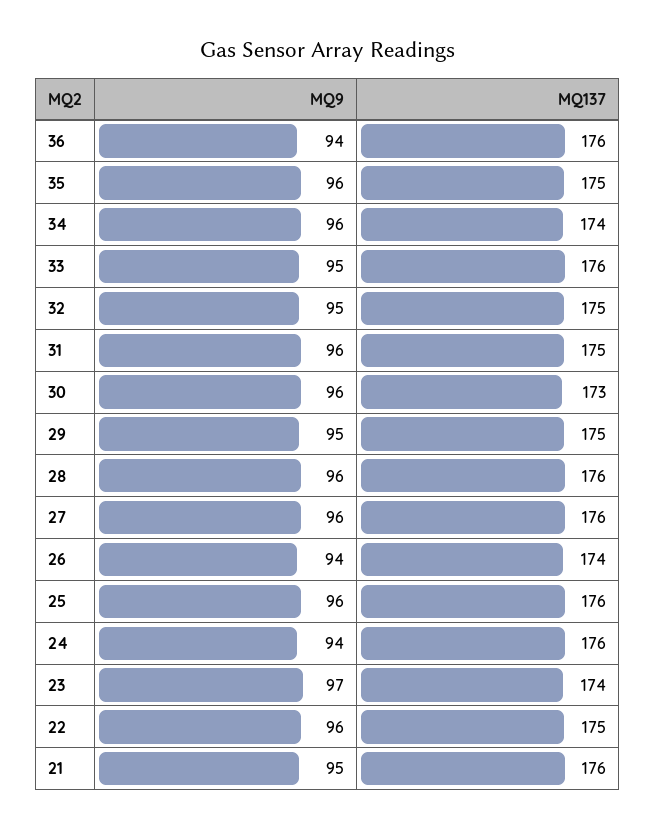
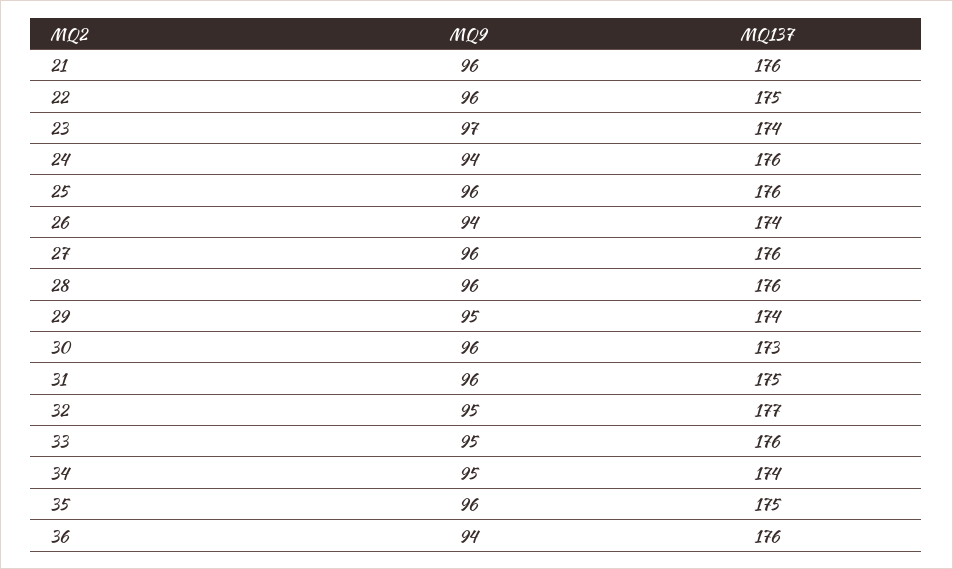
MQ9, 34: 96 -> 95
MQ137, 32: 175 -> 177
MQ137, 29: 175 -> 174
MQ9, 21: 95 -> 96

